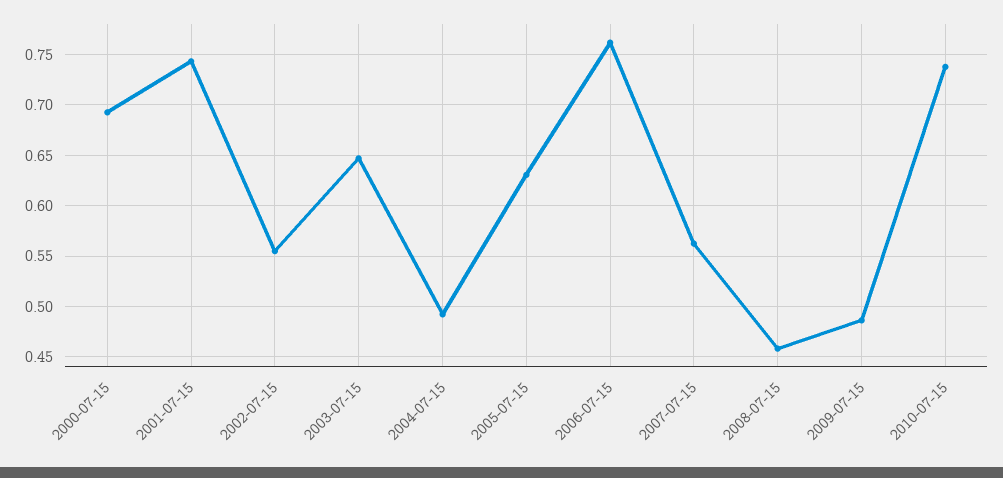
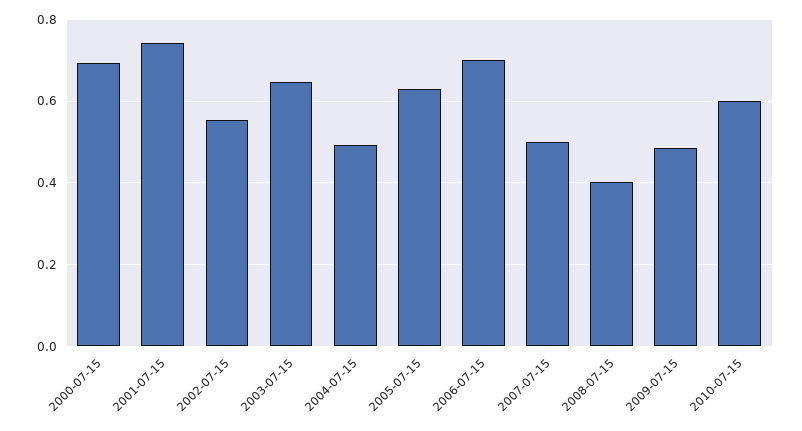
2006-07-15: 0.76 -> 0.7
2007-07-15: 0.56 -> 0.5
2008-07-15: 0.46 -> 0.4
2010-07-15: 0.74 -> 0.6

